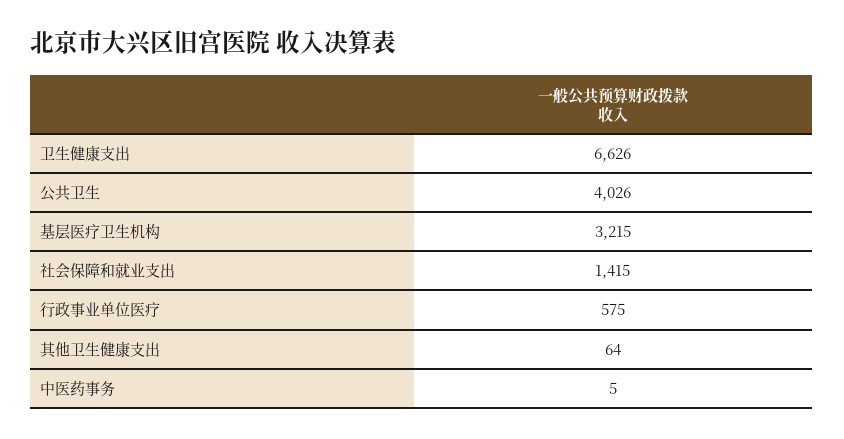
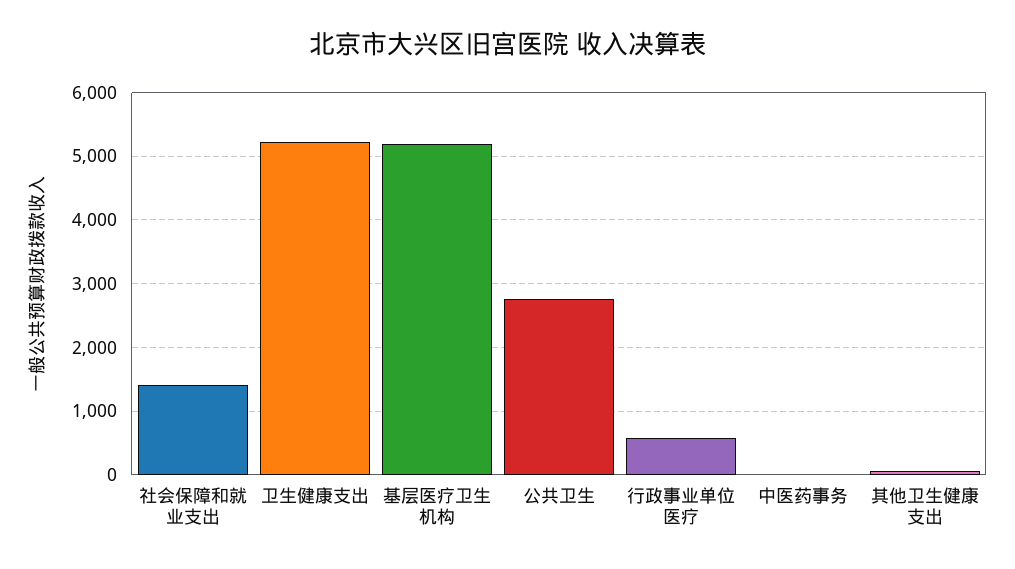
卫生健康支出: 6626 -> 5200
公共卫生: 4026 -> 2800
基层医疗卫生机构: 3215 -> 5200

